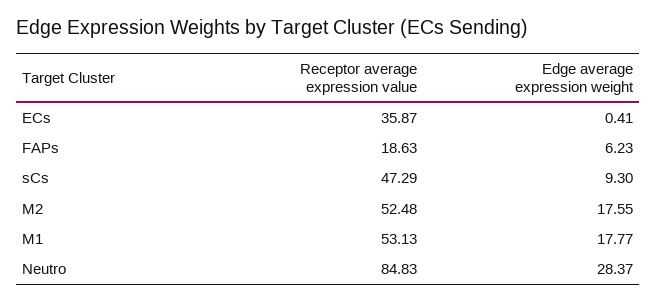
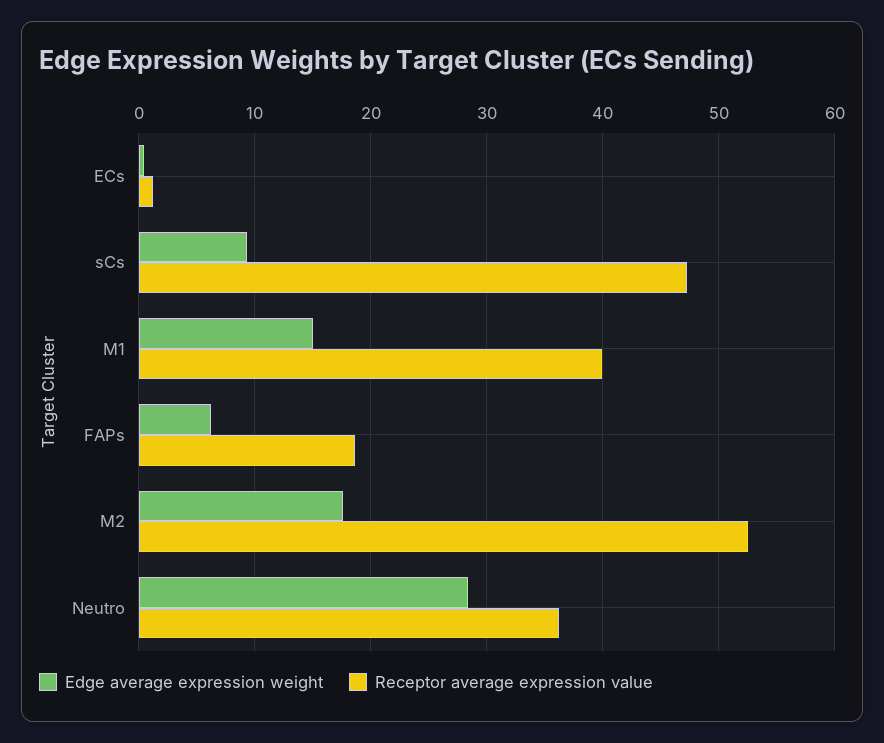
Receptor average expression value, ECs: 35.87 -> 1
Receptor average expression value, M1: 53.13 -> 40
Edge average expression weight, M1: 17.77 -> 15
Receptor average expression value, Neutro: 84.83 -> 36

